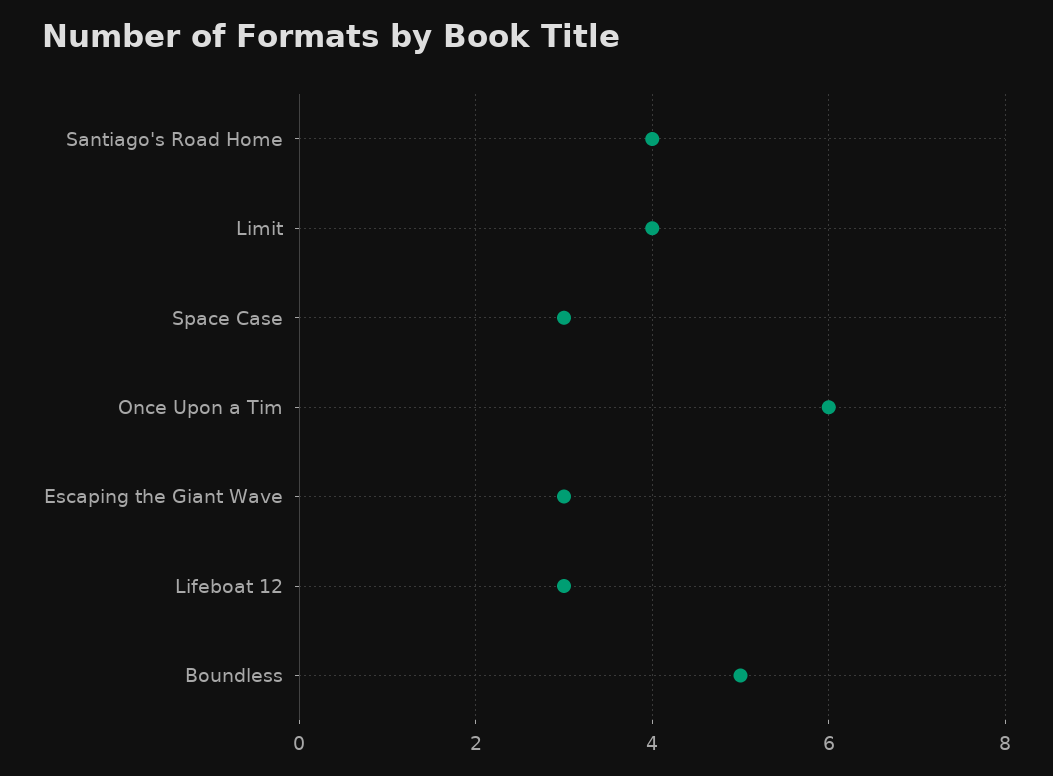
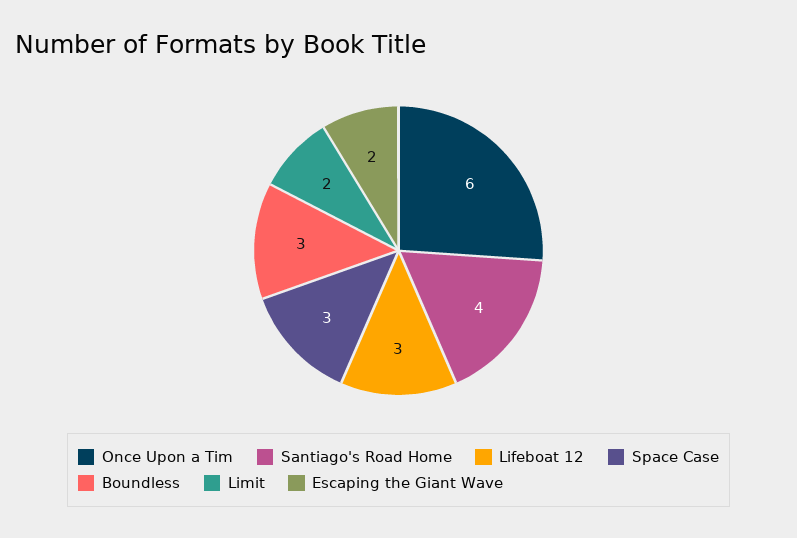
Limit: 4 -> 2
Escaping the Giant Wave: 3 -> 2
Boundless: 5 -> 3

